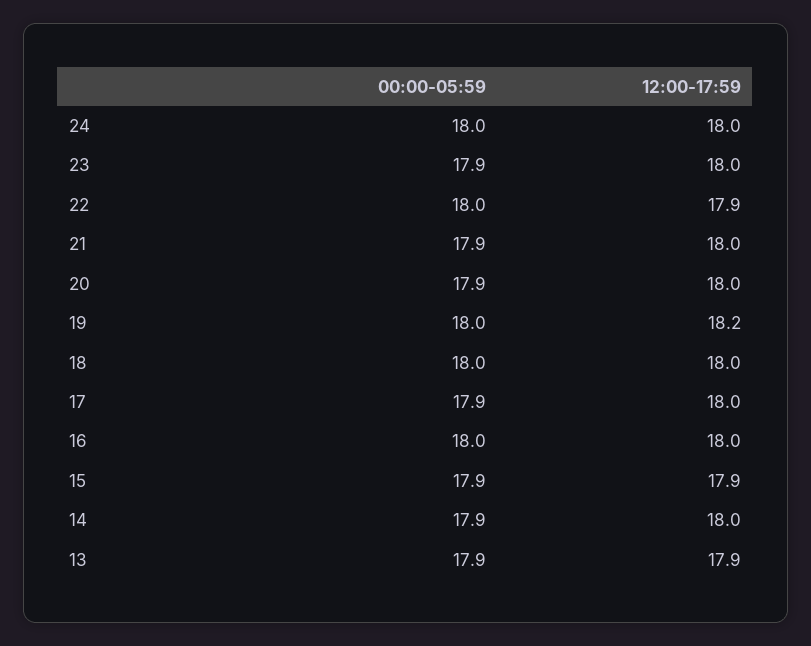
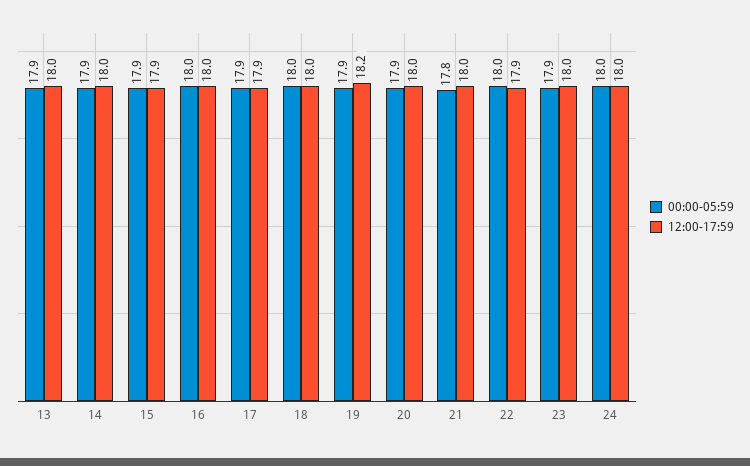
00:00-05:59, 21: 17.9 -> 17.8
00:00-05:59, 19: 18 -> 17.9
12:00-17:59, 17: 18 -> 17.9
12:00-17:59, 13: 17.9 -> 18

